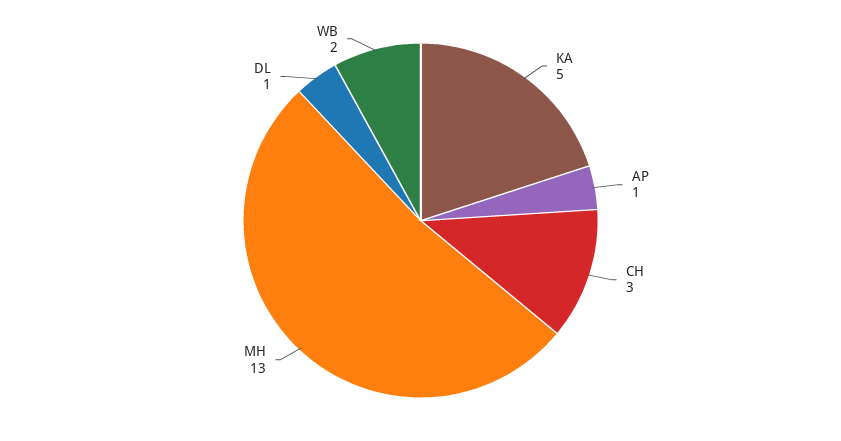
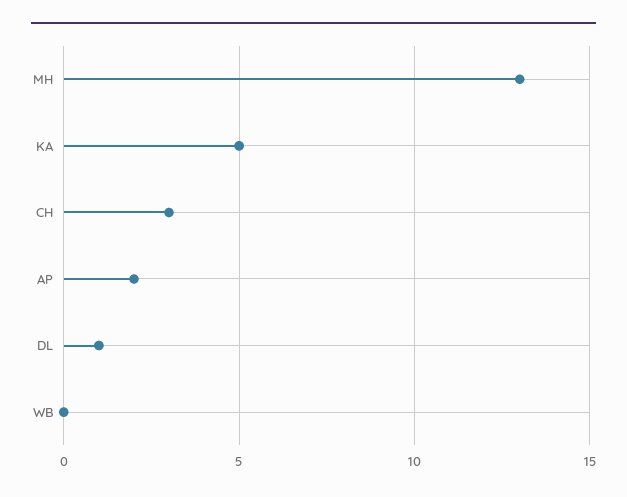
AP: 1 -> 2
WB: 2 -> 0

